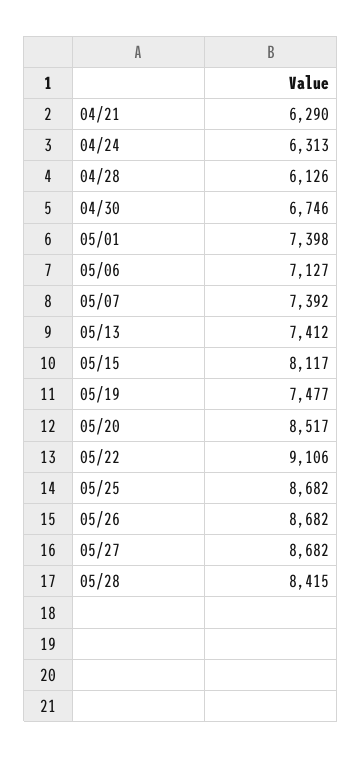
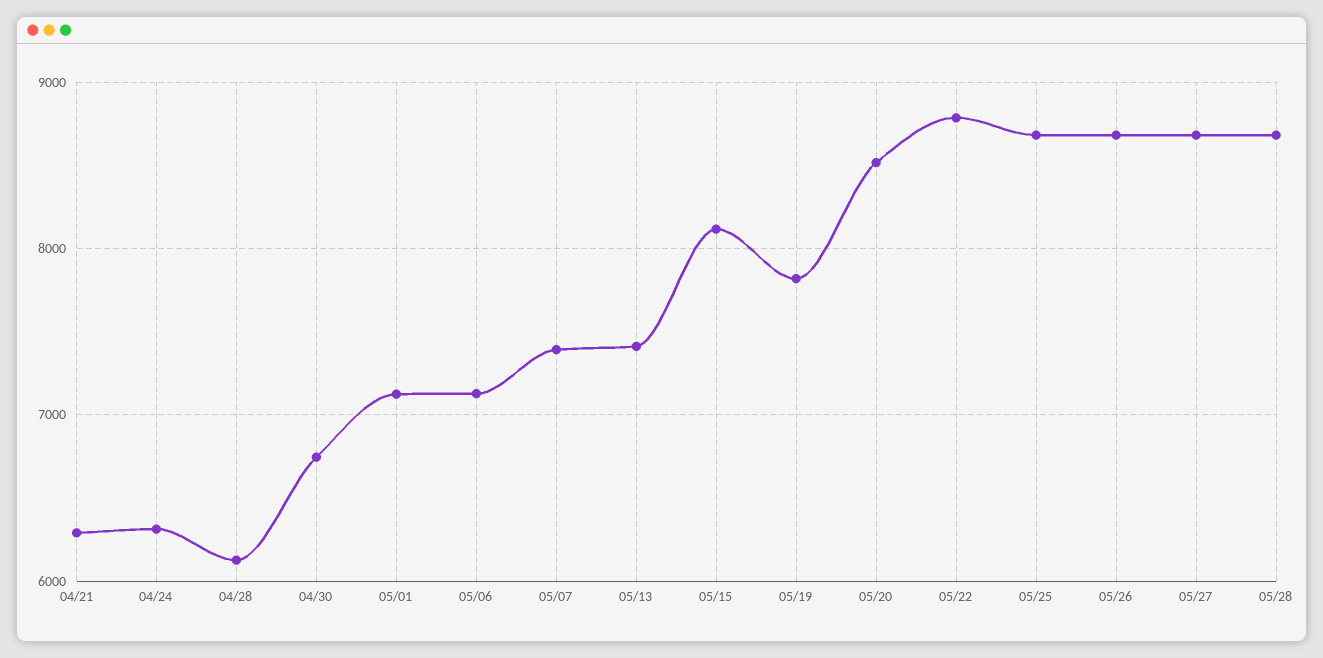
05/01: 7398 -> 7100
05/19: 7477 -> 7800
05/22: 9106 -> 8800
05/28: 8415 -> 8700

